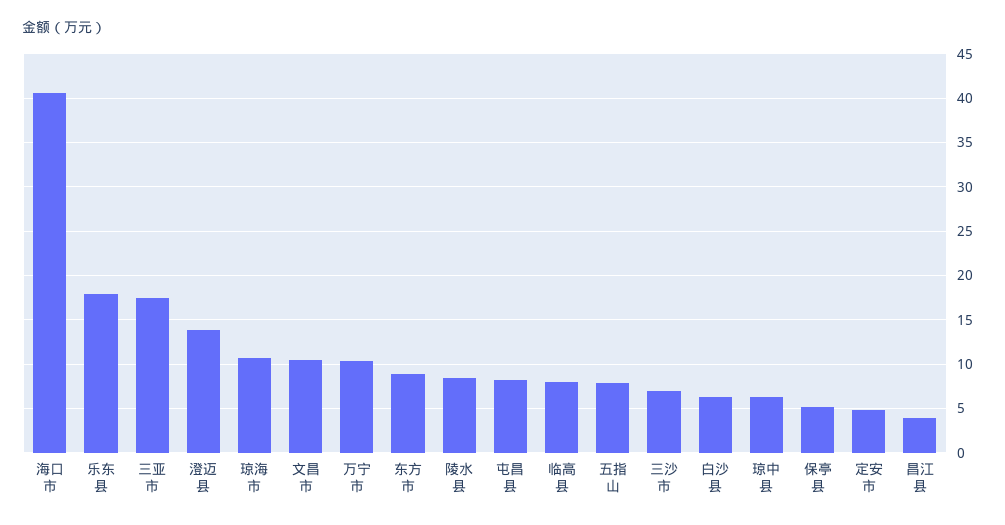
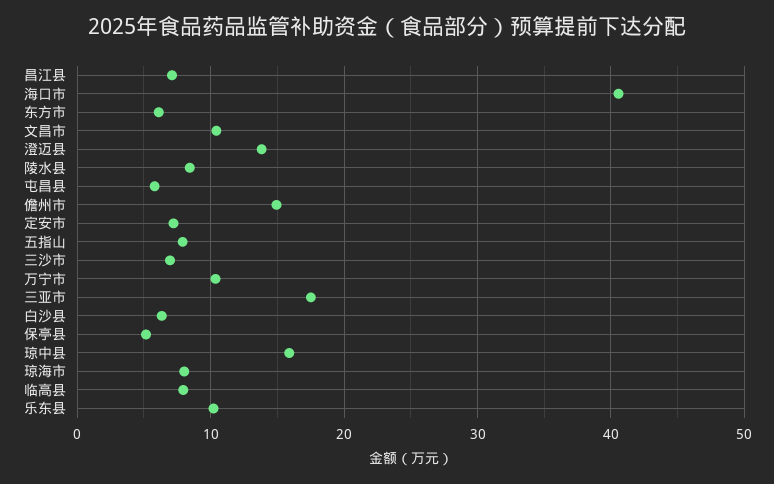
乐东县: 18 -> 10
琼海市: 11 -> 8
东方市: 9 -> 6
屯昌县: 8 -> 6
琼中县: 6 -> 16
定安市: 5 -> 7
昌江县: 4 -> 7
儋州市: none -> 15

